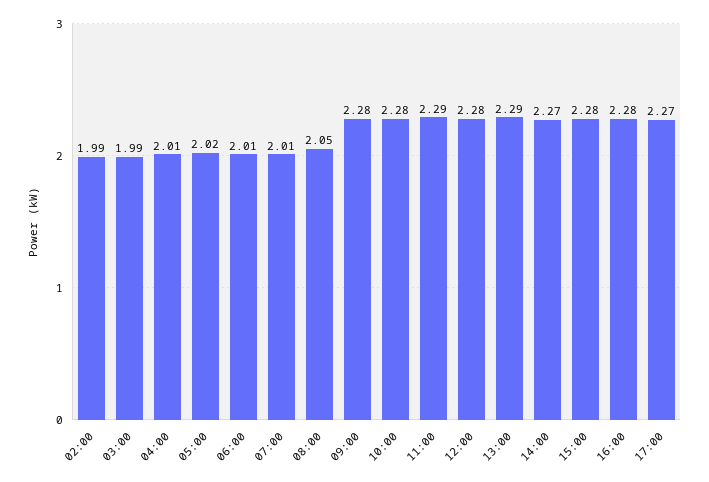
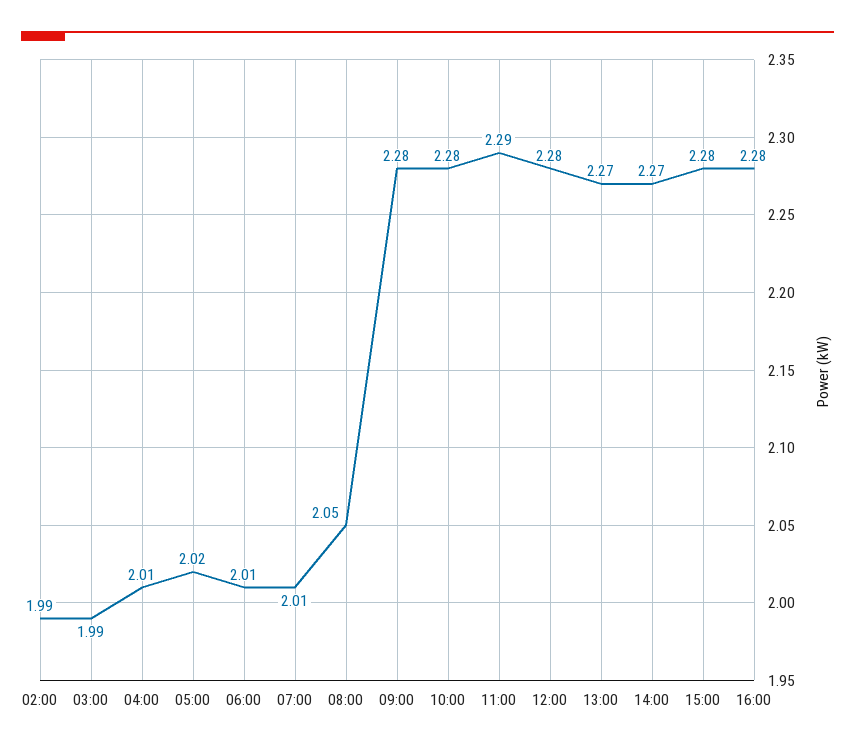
13:00: 2.29 -> 2.27
17:00: 2.27 -> none

